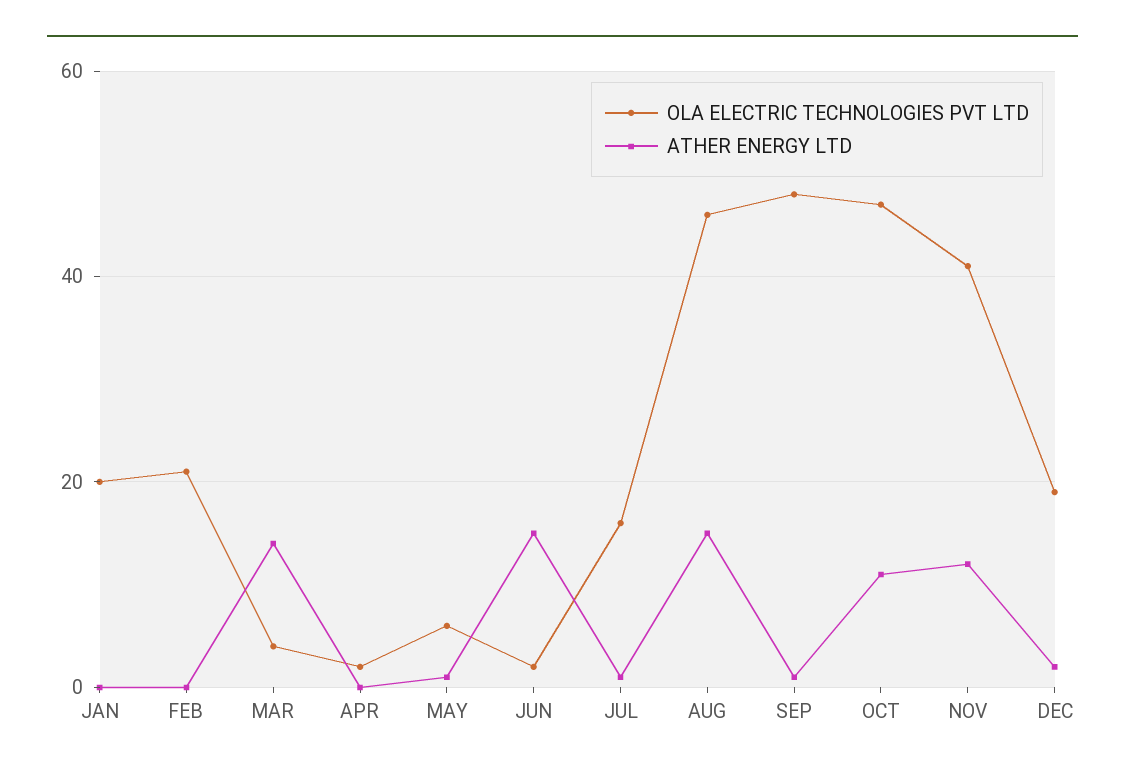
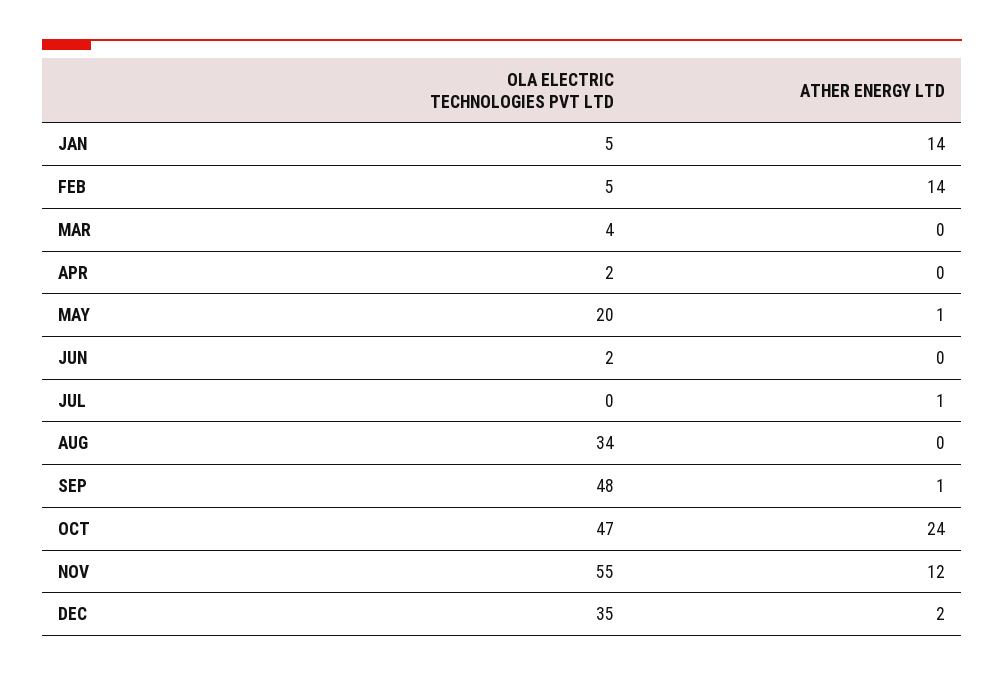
OLA ELECTRIC TECHNOLOGIES PVT LTD, JAN: 20 -> 5
ATHER ENERGY LTD, JAN: 0 -> 14
OLA ELECTRIC TECHNOLOGIES PVT LTD, FEB: 20 -> 5
ATHER ENERGY LTD, FEB: 0 -> 14
ATHER ENERGY LTD, MAR: 15 -> 0
OLA ELECTRIC TECHNOLOGIES PVT LTD, MAY: 5 -> 20
ATHER ENERGY LTD, JUN: 15 -> 0
OLA ELECTRIC TECHNOLOGIES PVT LTD, JUL: 15 -> 0
OLA ELECTRIC TECHNOLOGIES PVT LTD, AUG: 45 -> 34
ATHER ENERGY LTD, AUG: 15 -> 0
ATHER ENERGY LTD, OCT: 10 -> 24
OLA ELECTRIC TECHNOLOGIES PVT LTD, NOV: 40 -> 55
OLA ELECTRIC TECHNOLOGIES PVT LTD, DEC: 20 -> 35

